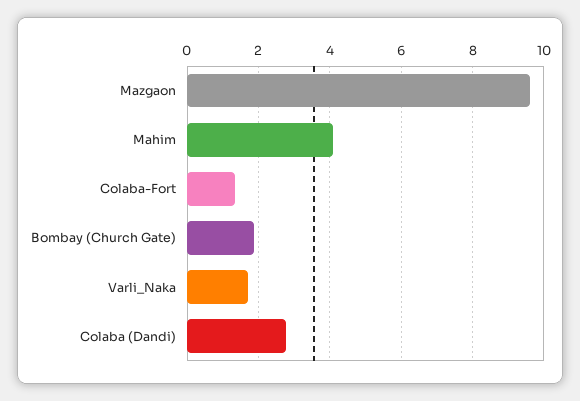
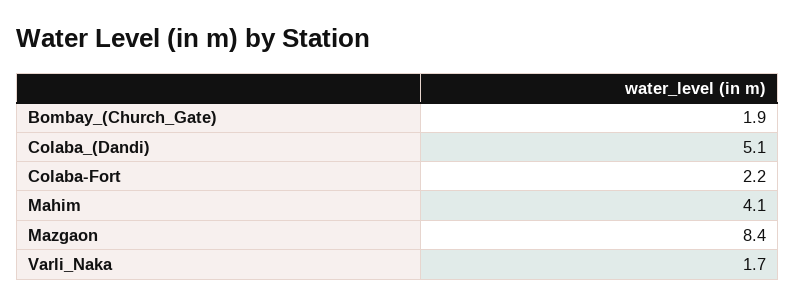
Mazgaon: 9.6 -> 8.4
Colaba-Fort: 1.4 -> 2.2
Colaba (Dandi): 2.8 -> 5.1

